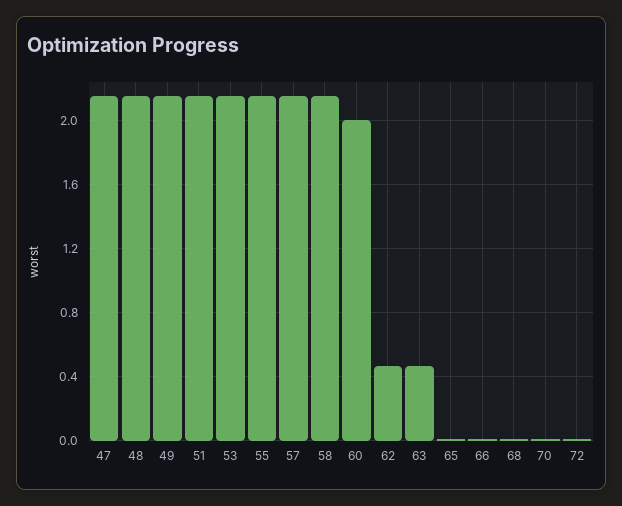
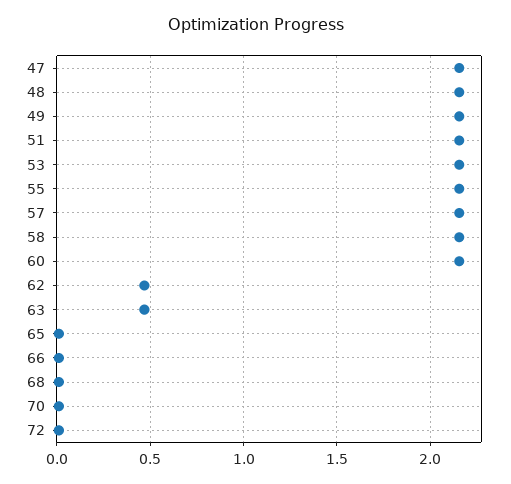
60: 2 -> 2.15

